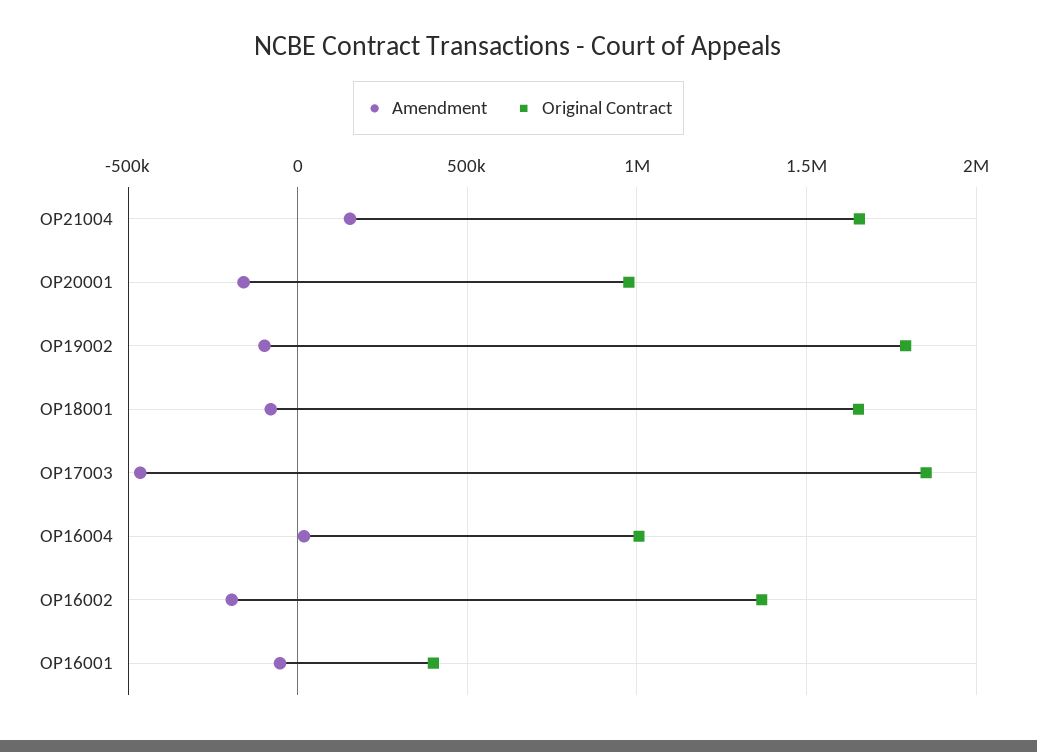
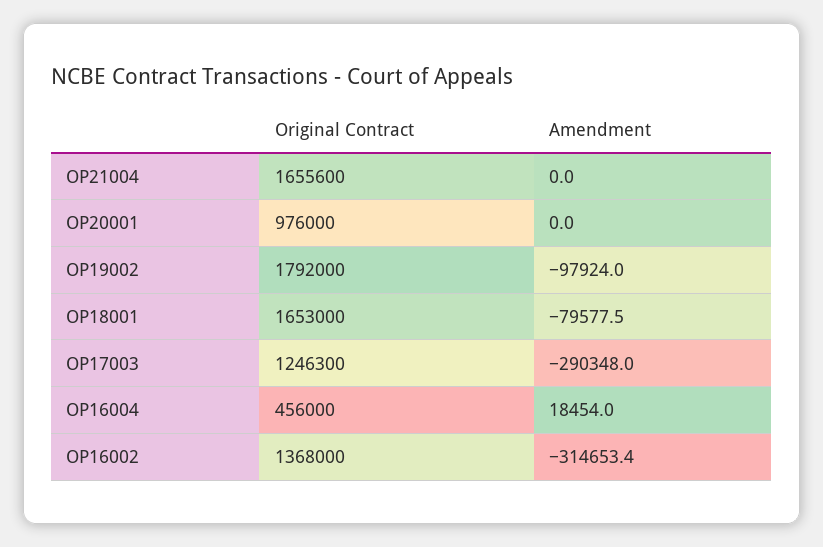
Amendment, OP21004: 150000 -> 0
Amendment, OP20001: -150000 -> 0
Amendment, OP17003: -450000 -> -290348
Original Contract, OP17003: 1850000 -> 1246300
Original Contract, OP16004: 1000000 -> 456000
Amendment, OP16002: -200000 -> -314653.4
Amendment, OP16001: -50000 -> none
Original Contract, OP16001: 400000 -> none

